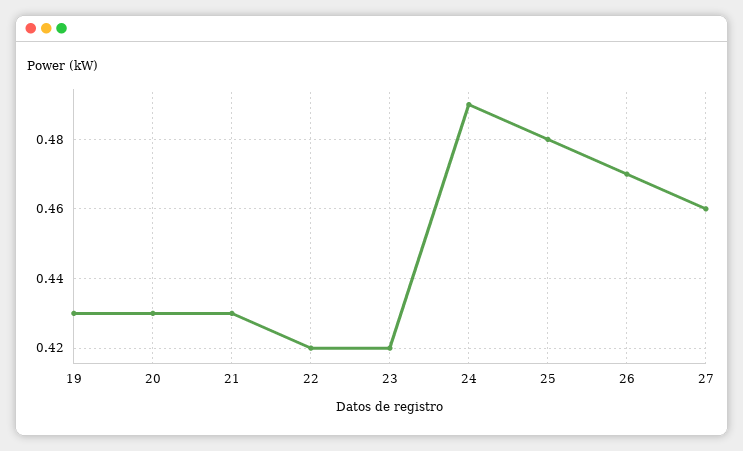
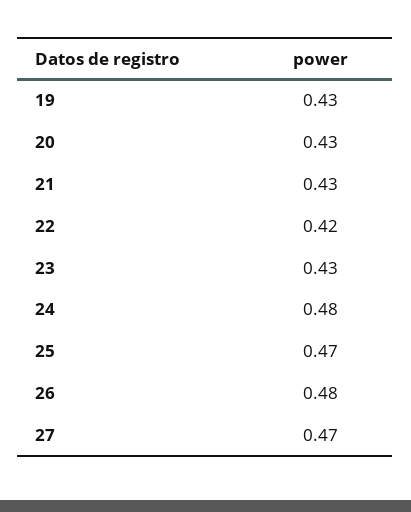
23: 0.42 -> 0.43
24: 0.49 -> 0.48
25: 0.48 -> 0.47
26: 0.47 -> 0.48
27: 0.46 -> 0.47

